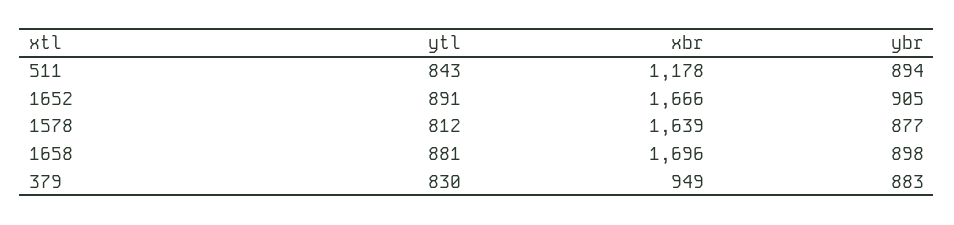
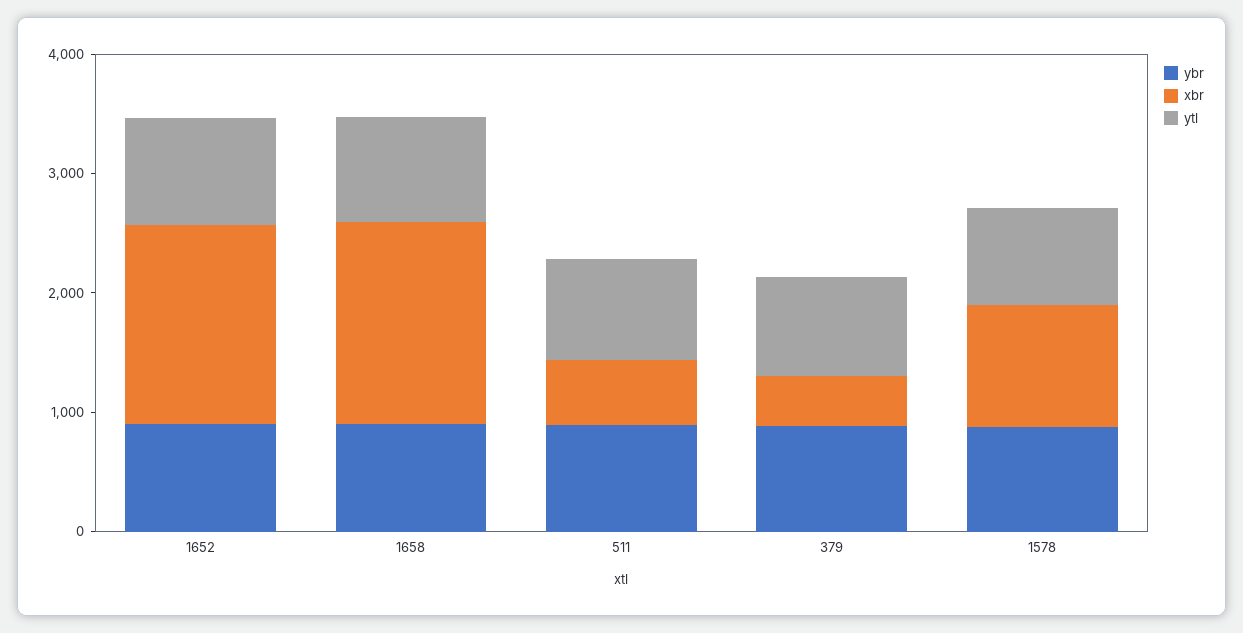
xbr, 511: 1178 -> 600
xbr, 1578: 1639 -> 1000
xbr, 379: 949 -> 400

